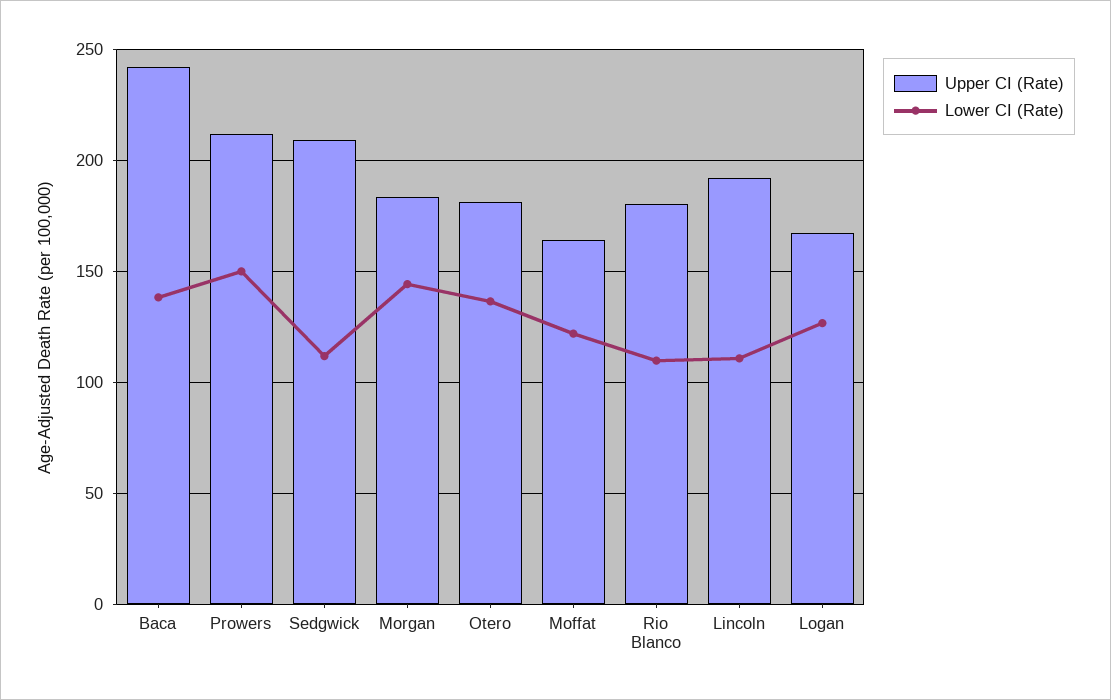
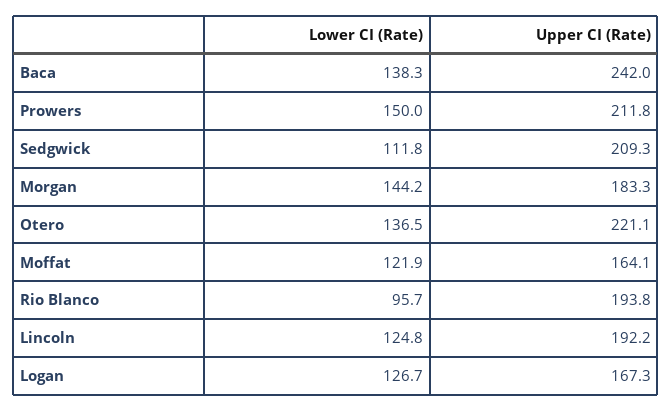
Upper CI (Rate), Otero: 180 -> 221.1
Upper CI (Rate), Rio Blanco: 180 -> 193.8
Lower CI (Rate), Rio Blanco: 110 -> 95.7
Lower CI (Rate), Lincoln: 110 -> 124.8

